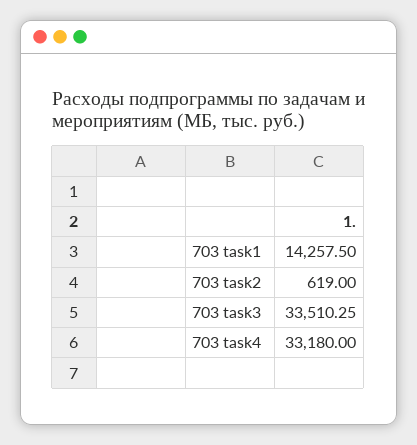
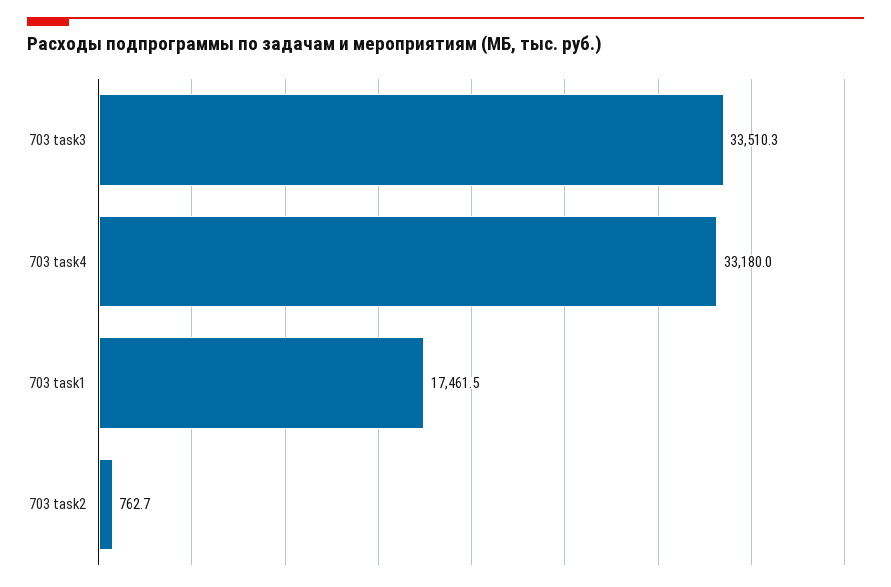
703 task1: 14257.5 -> 17461.5
703 task2: 619 -> 762.7

